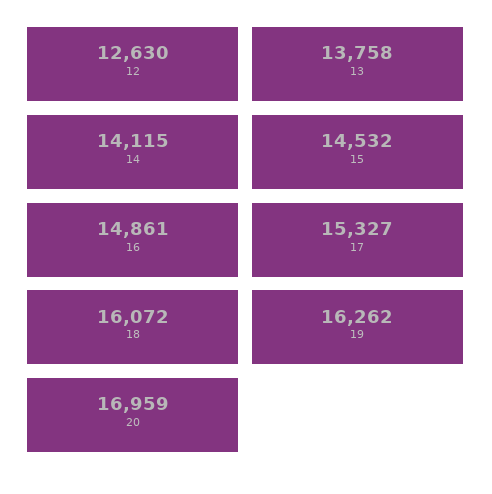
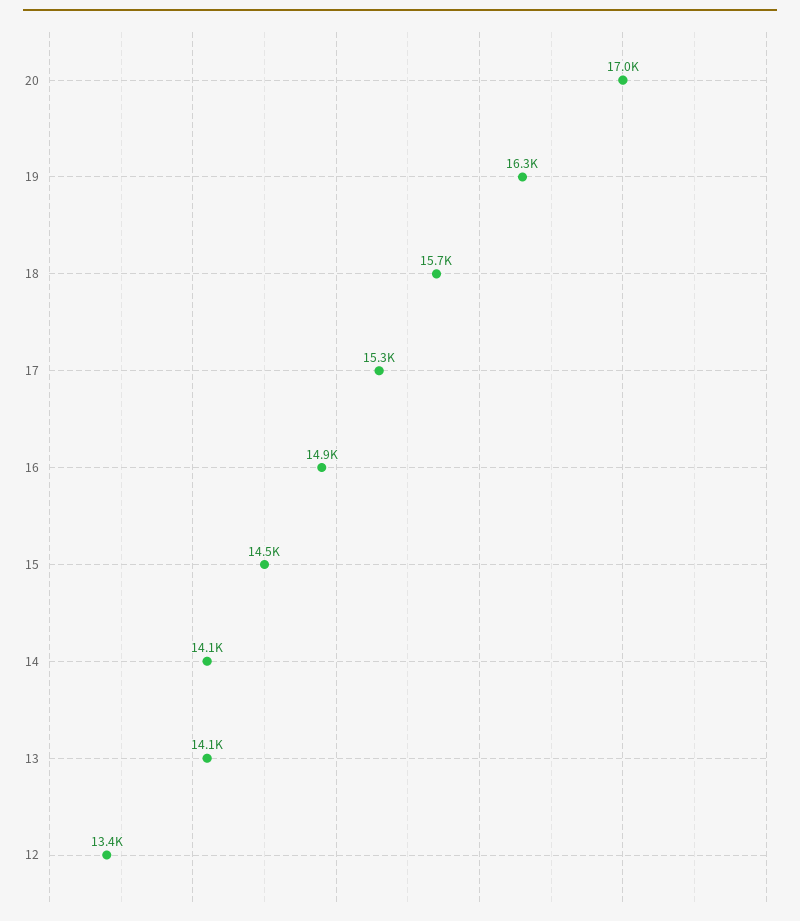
12: 12630 -> 13400
13: 13758 -> 14100
18: 16072 -> 15700

